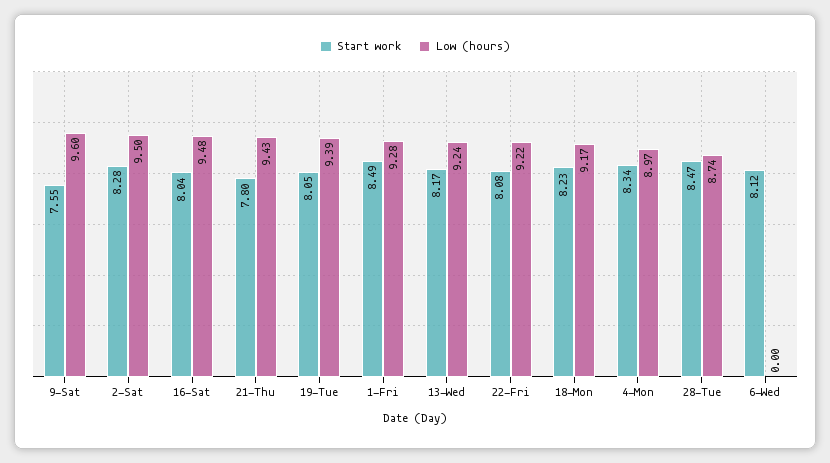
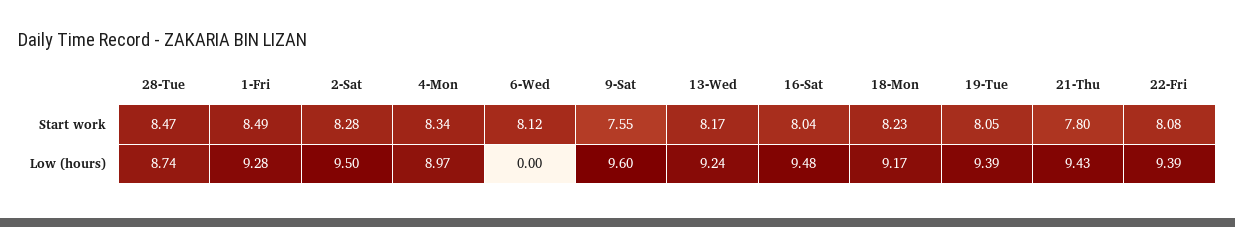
Low (hours), 22-Fri: 9.22 -> 9.39

